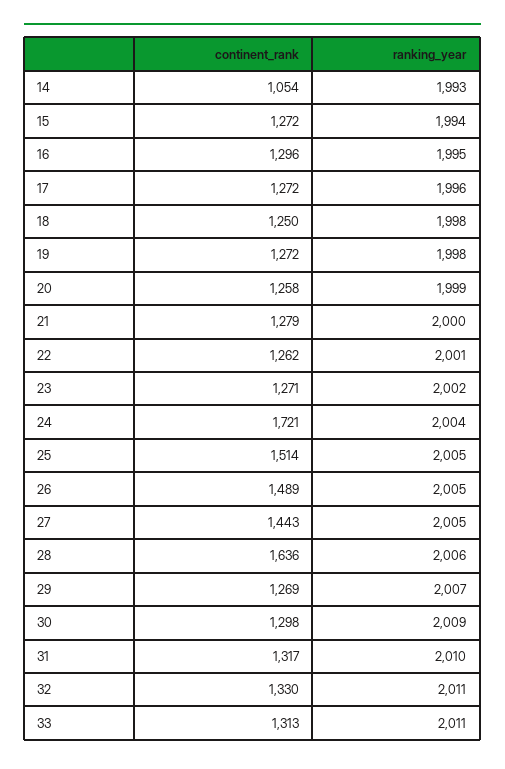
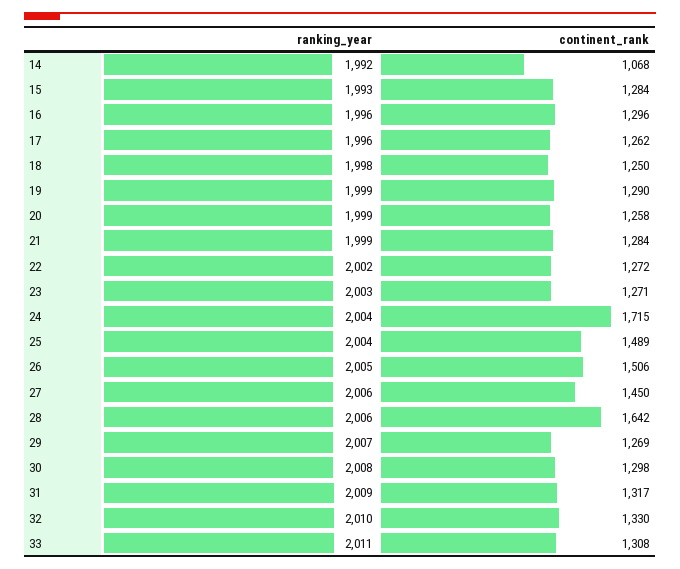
continent_rank, 14: 1054 -> 1068
ranking_year, 14: 1993 -> 1992
continent_rank, 15: 1272 -> 1284
ranking_year, 15: 1994 -> 1993
ranking_year, 16: 1995 -> 1996
continent_rank, 17: 1272 -> 1262
continent_rank, 19: 1272 -> 1290
ranking_year, 19: 1998 -> 1999
continent_rank, 21: 1279 -> 1284
ranking_year, 21: 2000 -> 1999
continent_rank, 22: 1262 -> 1272
ranking_year, 22: 2001 -> 2002
ranking_year, 23: 2002 -> 2003
continent_rank, 24: 1721 -> 1715
continent_rank, 25: 1514 -> 1489
ranking_year, 25: 2005 -> 2004
continent_rank, 26: 1489 -> 1506
continent_rank, 27: 1443 -> 1450
ranking_year, 27: 2005 -> 2006
continent_rank, 28: 1636 -> 1642
ranking_year, 30: 2009 -> 2008
ranking_year, 31: 2010 -> 2009
ranking_year, 32: 2011 -> 2010
continent_rank, 33: 1313 -> 1308

